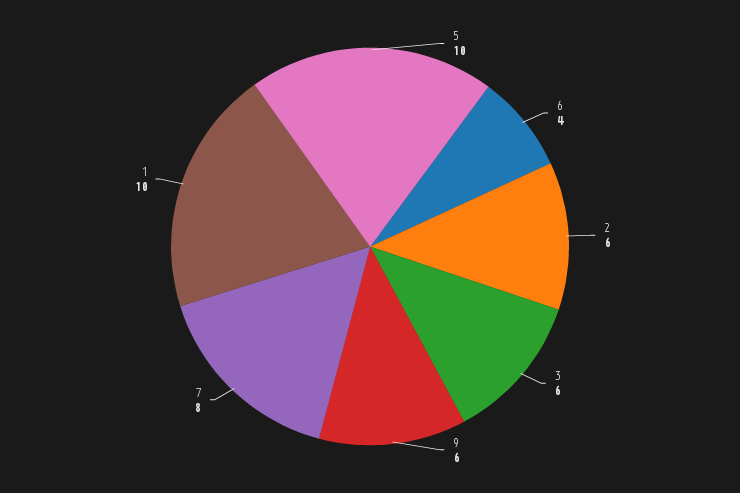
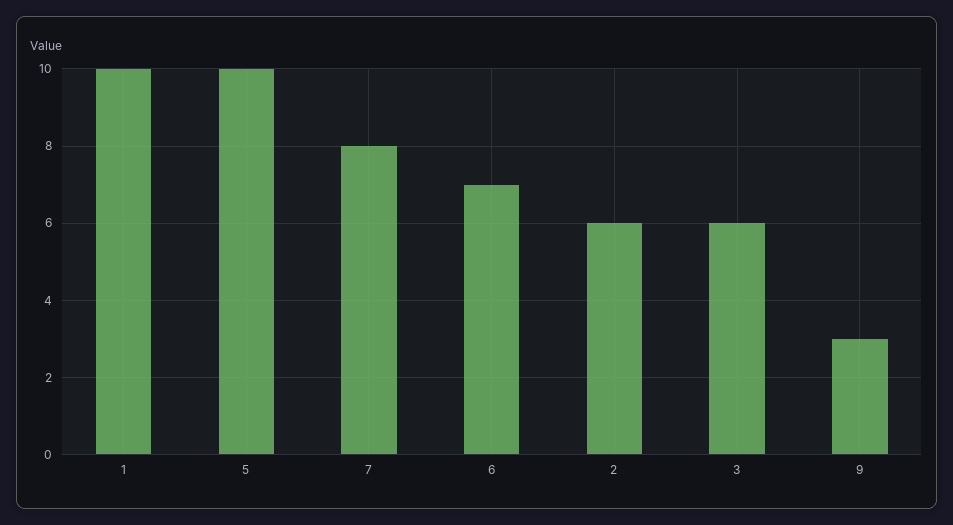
6: 4 -> 7
9: 6 -> 3

